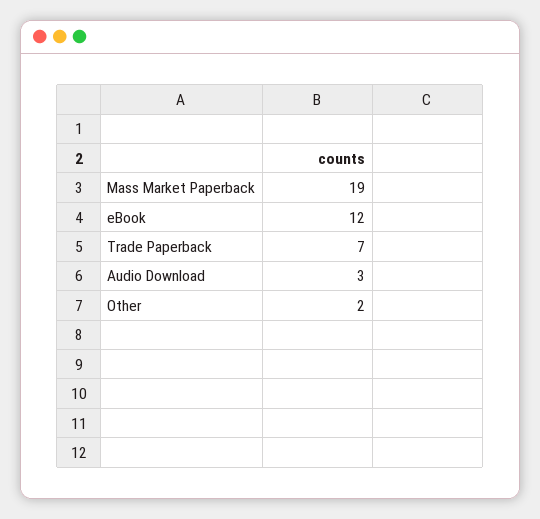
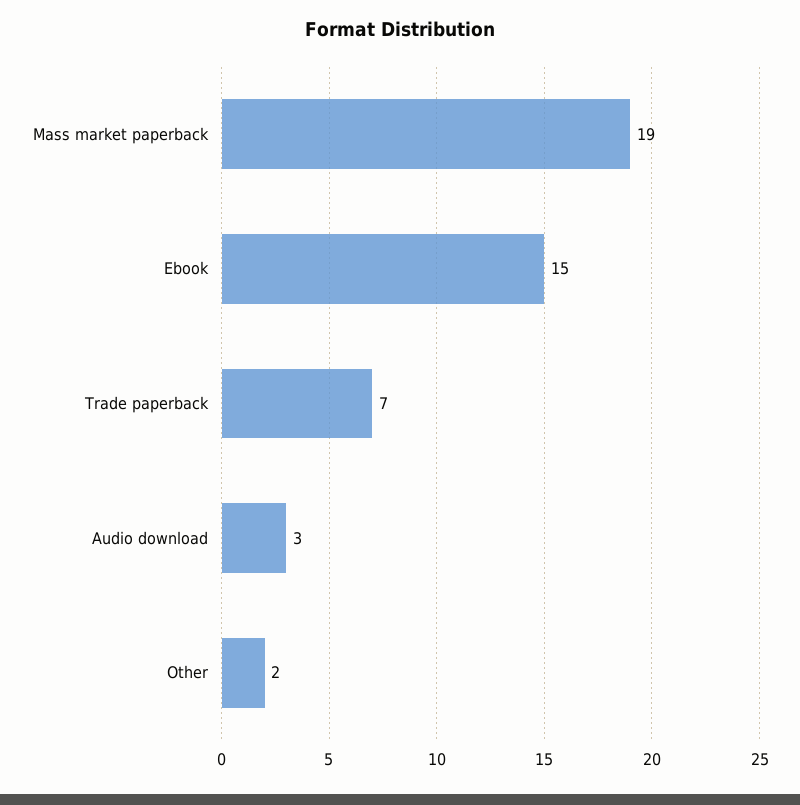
eBook: 12 -> 15

